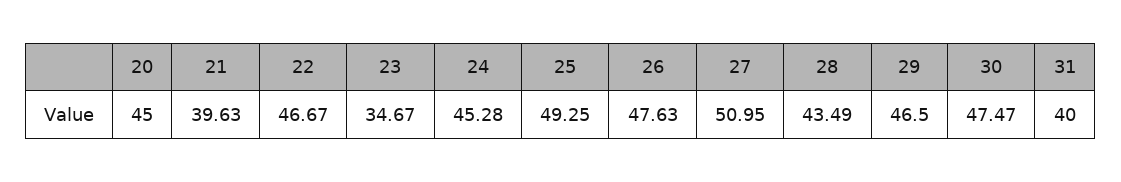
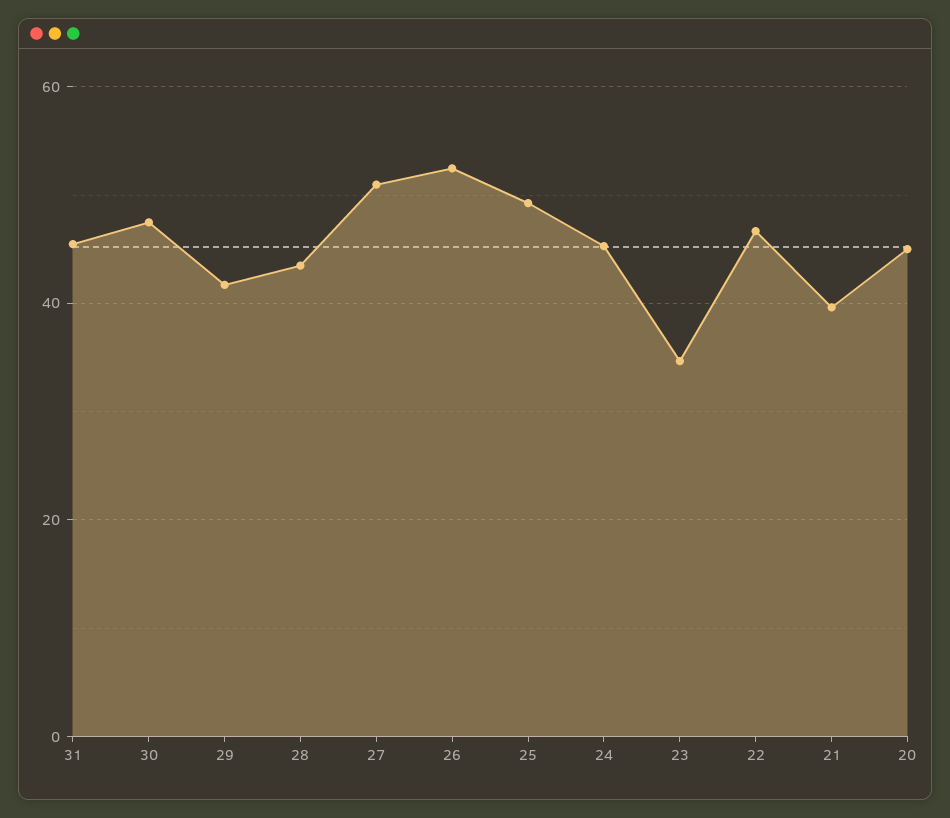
26: 47.63 -> 52
29: 46.5 -> 42
31: 40 -> 46

